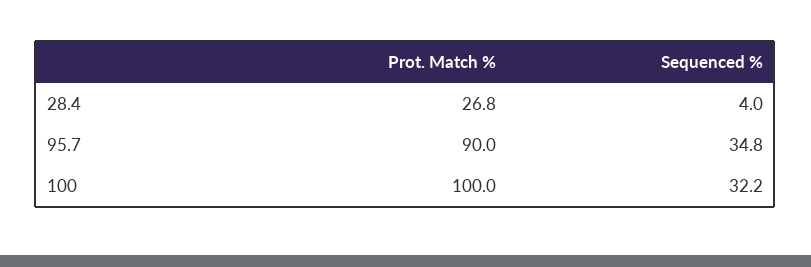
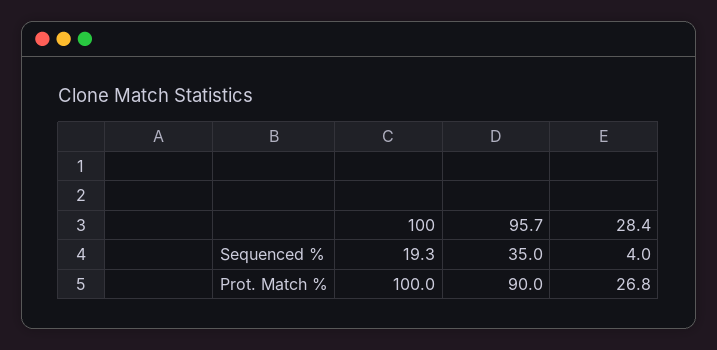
Sequenced %, 95.7: 34.8 -> 35
Sequenced %, 100: 32.2 -> 19.3

